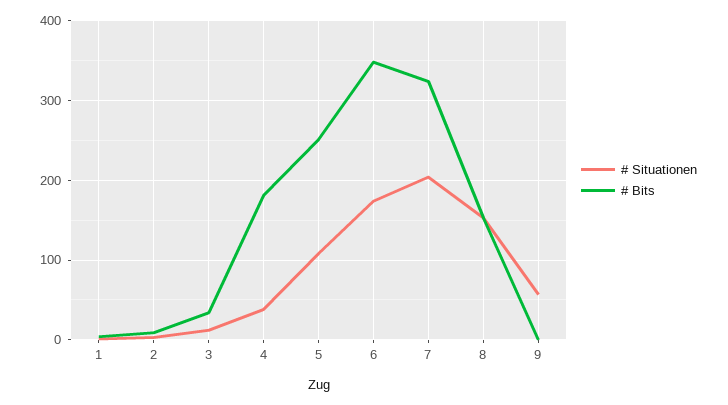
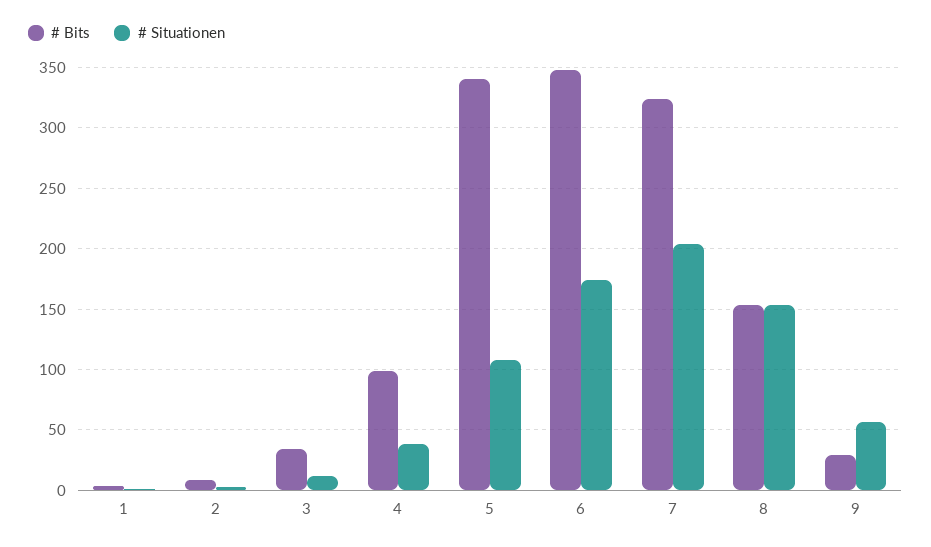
# Bits, 4: 180 -> 100
# Bits, 5: 250 -> 340
# Bits, 9: 0 -> 30

